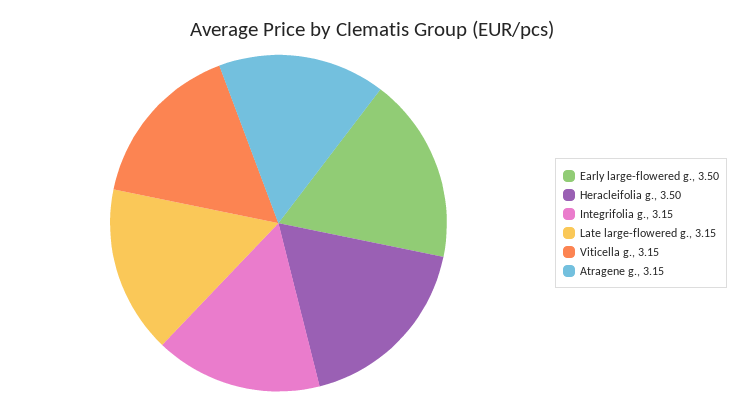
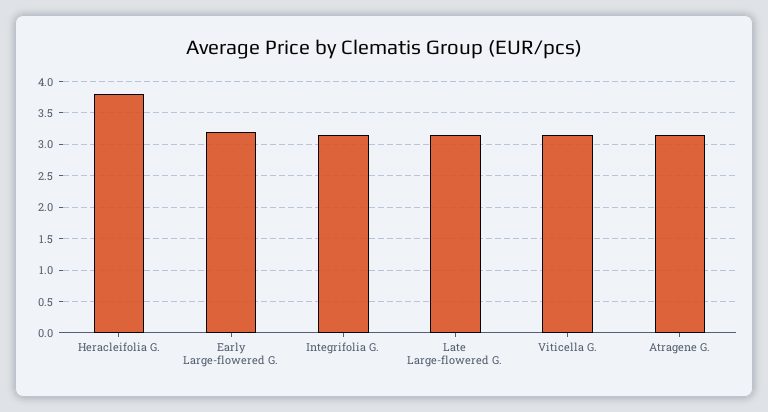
Early large-flowered g.: 3.5 -> 3.2
Heracleifolia g.: 3.5 -> 3.8

